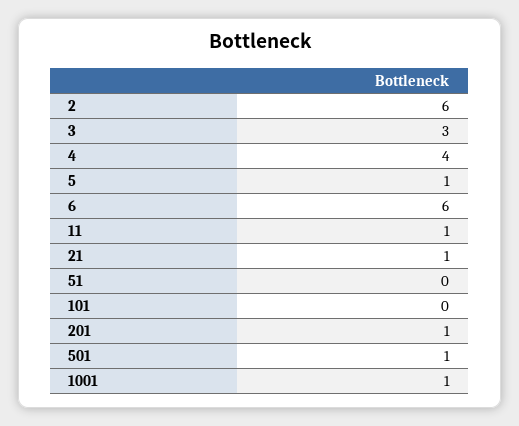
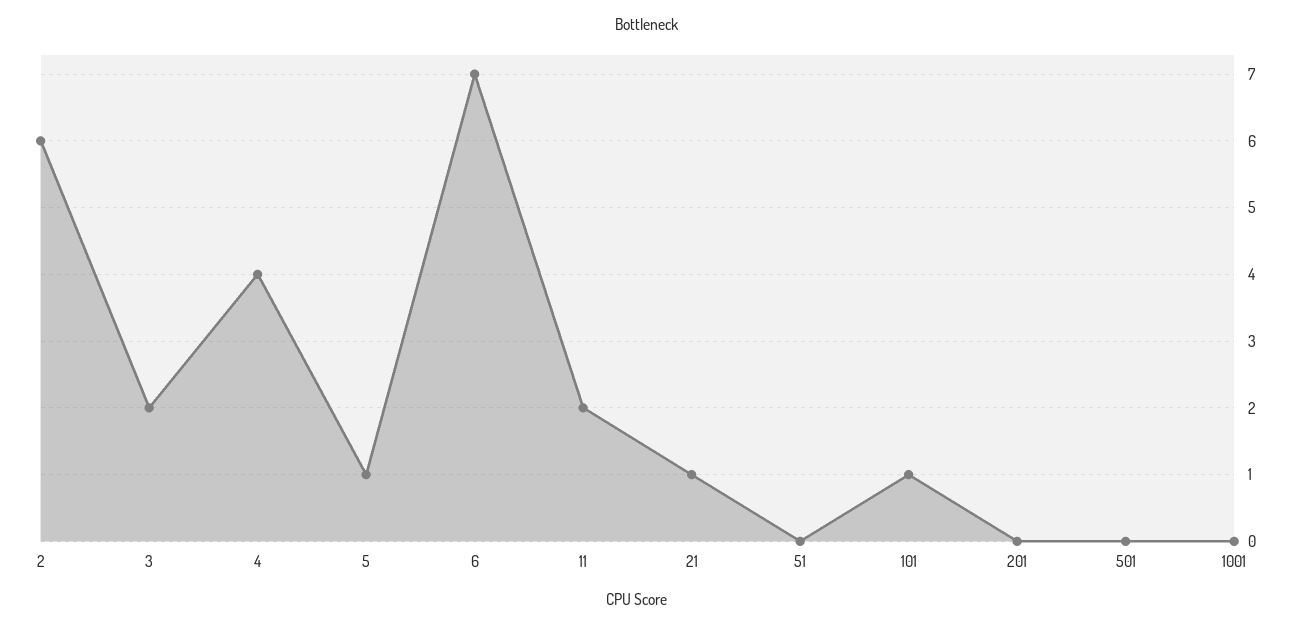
3: 3 -> 2
6: 6 -> 7
11: 1 -> 2
101: 0 -> 1
201: 1 -> 0
501: 1 -> 0
1001: 1 -> 0

